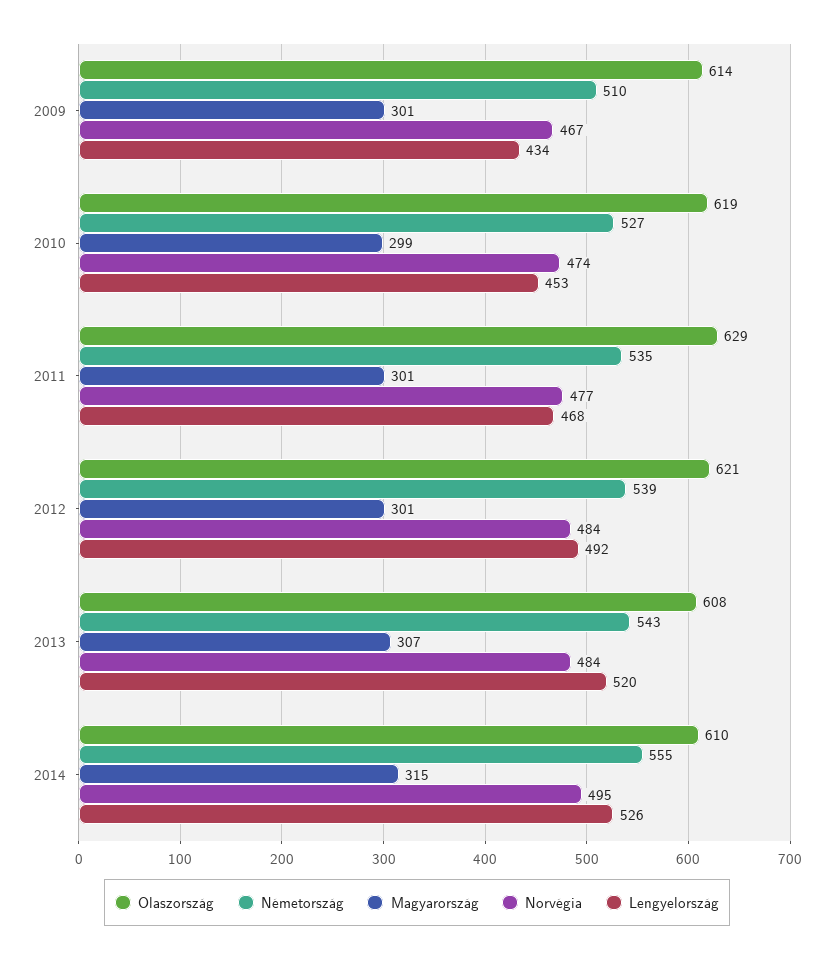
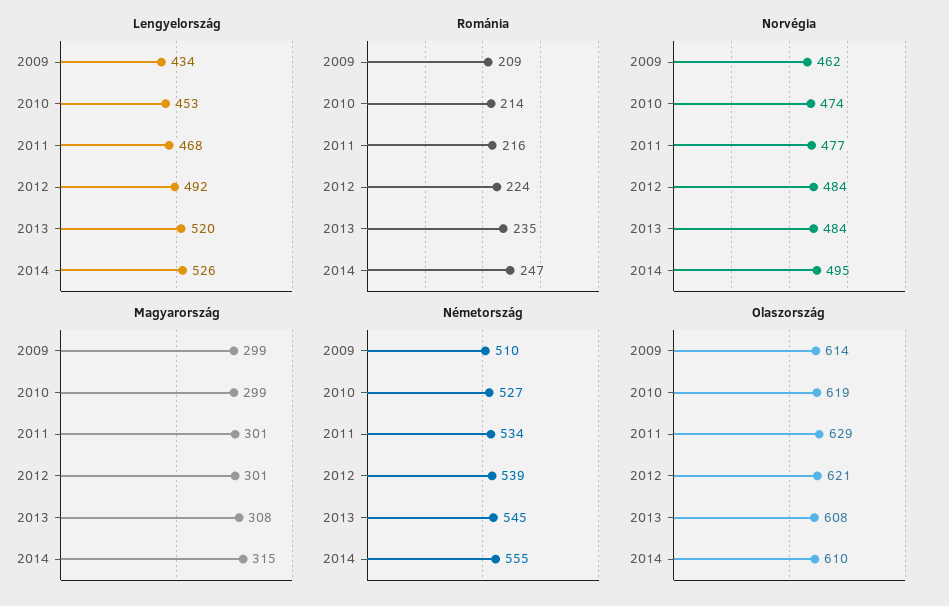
Magyarország, 2009: 301 -> 299
Norvégia, 2009: 467 -> 462
Németország, 2011: 535 -> 534
Németország, 2013: 543 -> 545
Magyarország, 2013: 307 -> 308
Románia, 2009: none -> 209
Románia, 2010: none -> 214
Románia, 2011: none -> 216
Románia, 2012: none -> 224
Románia, 2013: none -> 235
Románia, 2014: none -> 247

